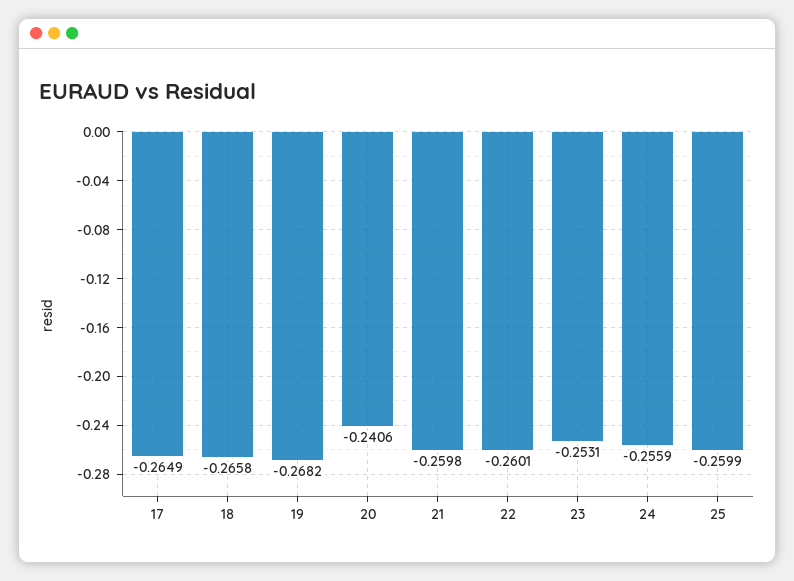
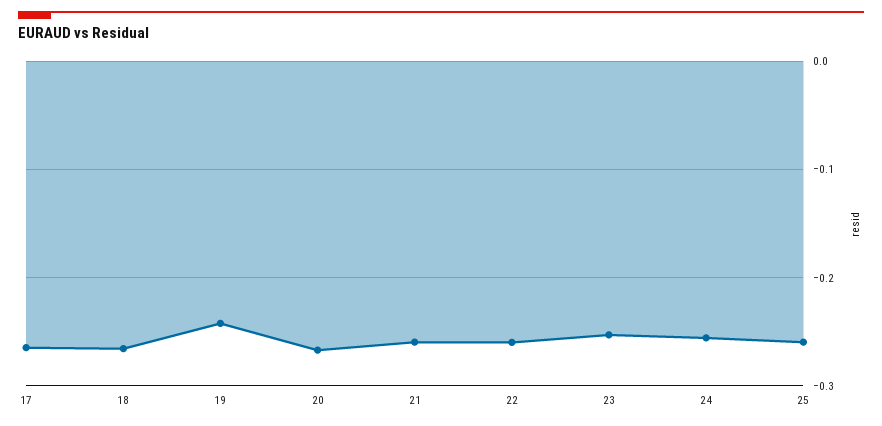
19: -0.2682 -> -0.24
20: -0.2406 -> -0.27

